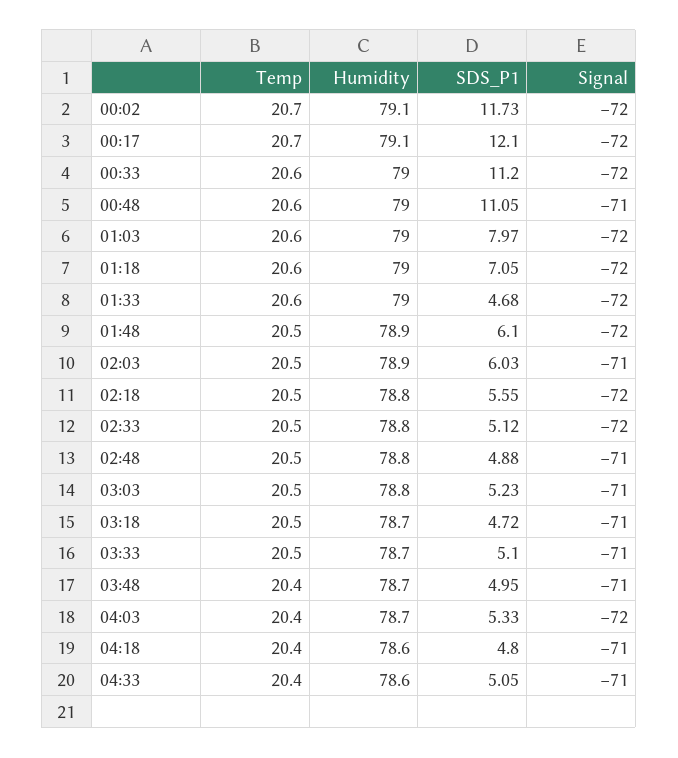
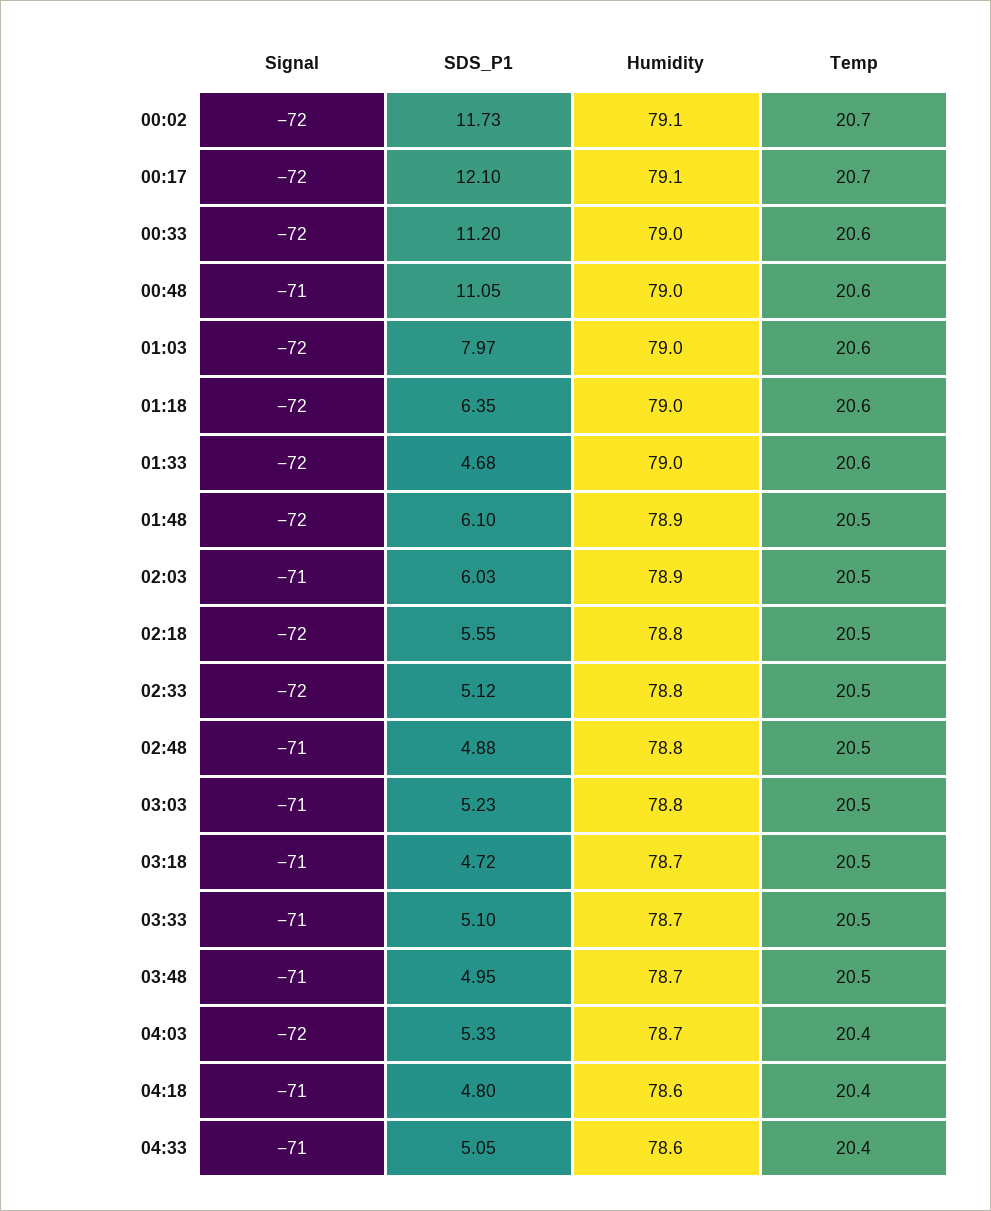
SDS_P1, 01:18: 7.05 -> 6.35
Temp, 03:48: 20.4 -> 20.5

